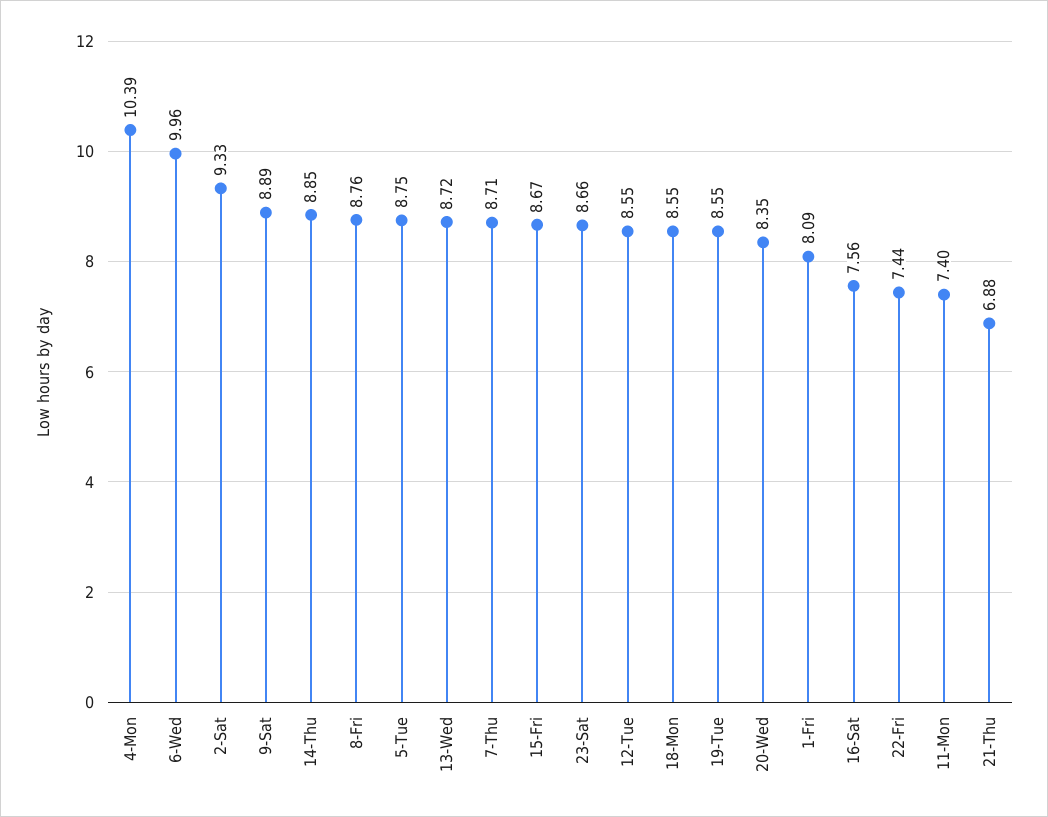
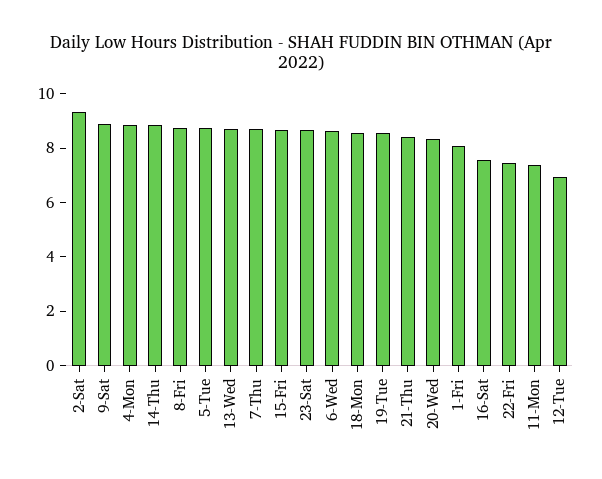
4-Mon: 10.39 -> 9
6-Wed: 9.96 -> 8.5
12-Tue: 8.55 -> 7
21-Thu: 6.88 -> 8.5

